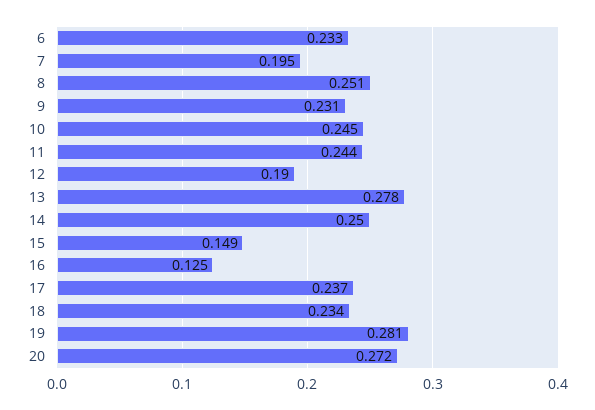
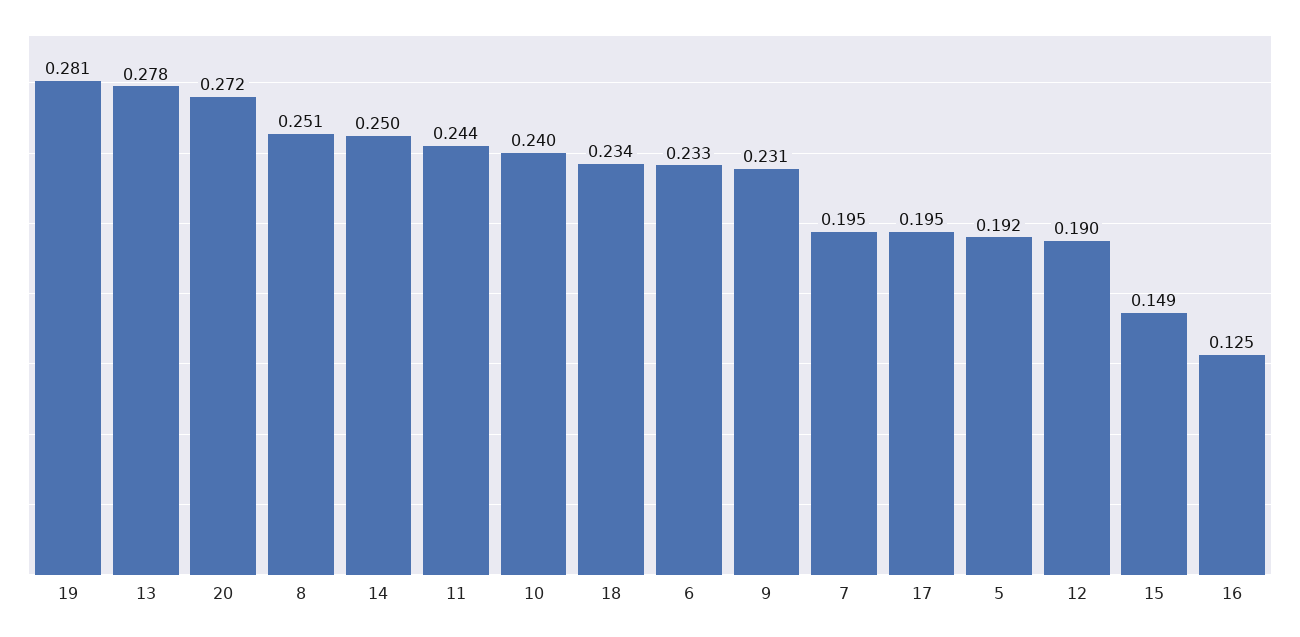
10: 0.245 -> 0.24
17: 0.237 -> 0.195
5: none -> 0.192

